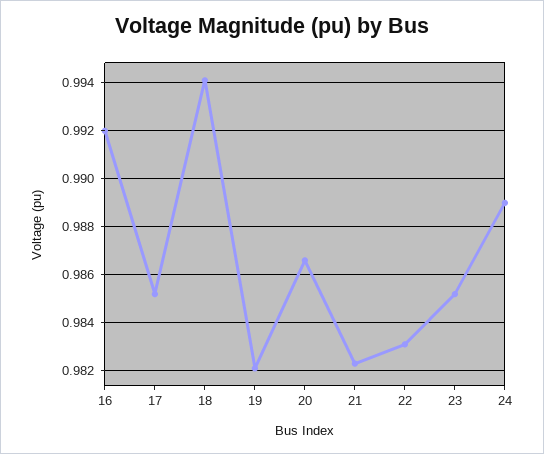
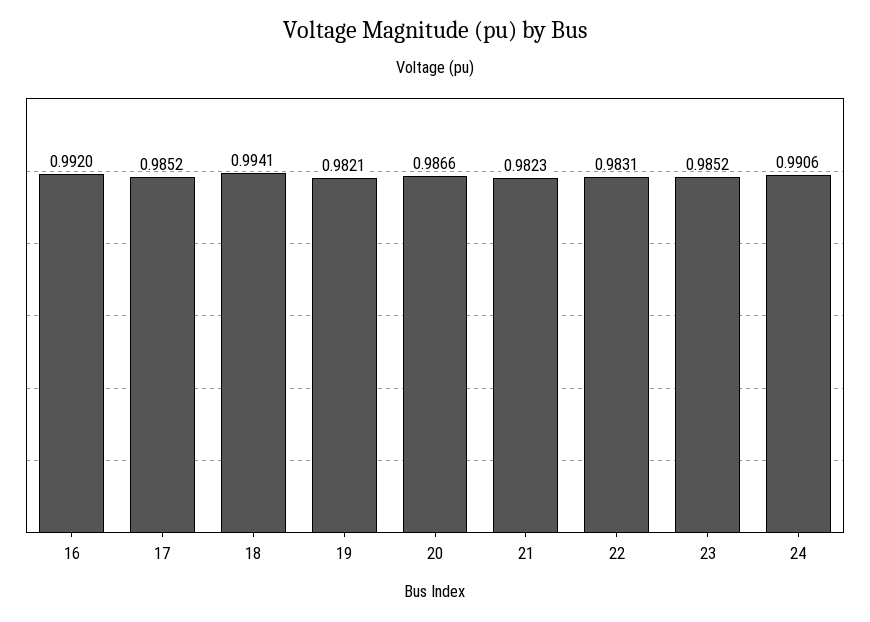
24: 0.989 -> 0.9906

